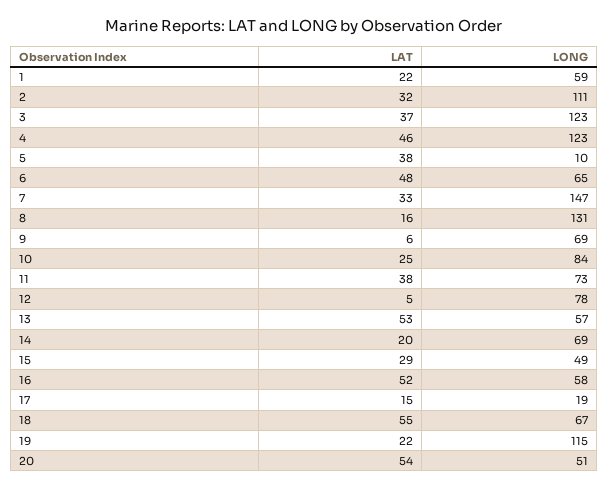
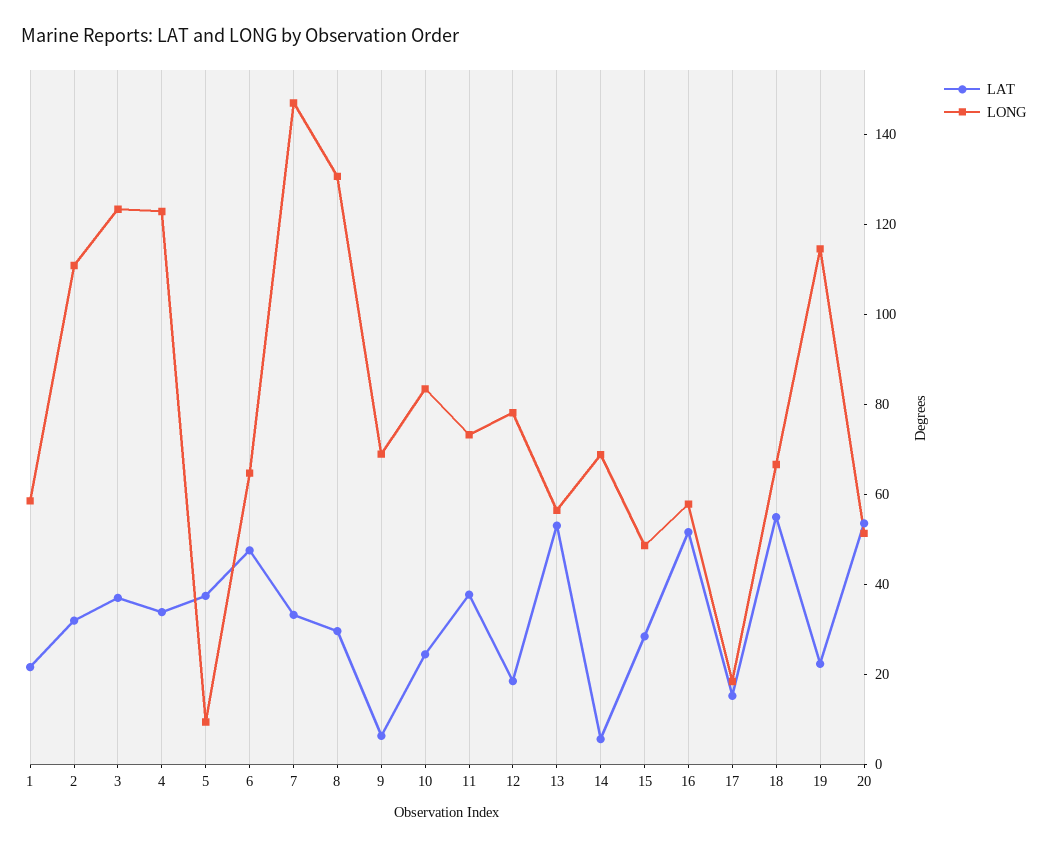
LAT, 4: 46 -> 35
LAT, 8: 16 -> 30
LAT, 12: 5 -> 20
LAT, 14: 20 -> 5

